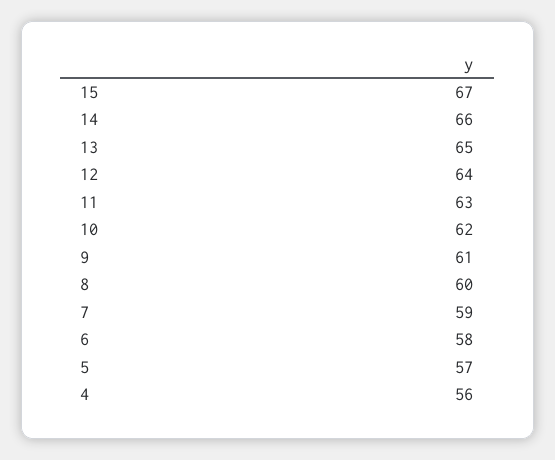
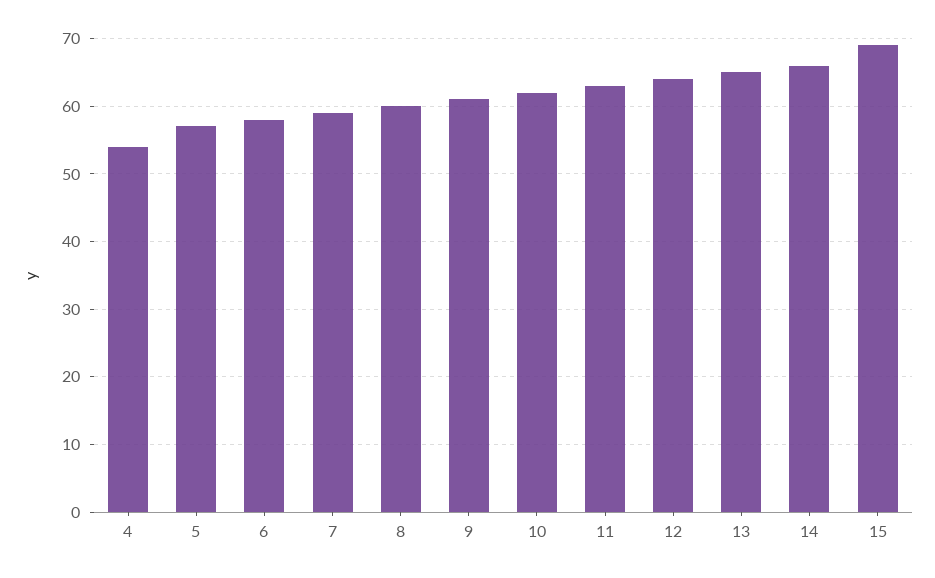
15: 67 -> 69
4: 56 -> 54

